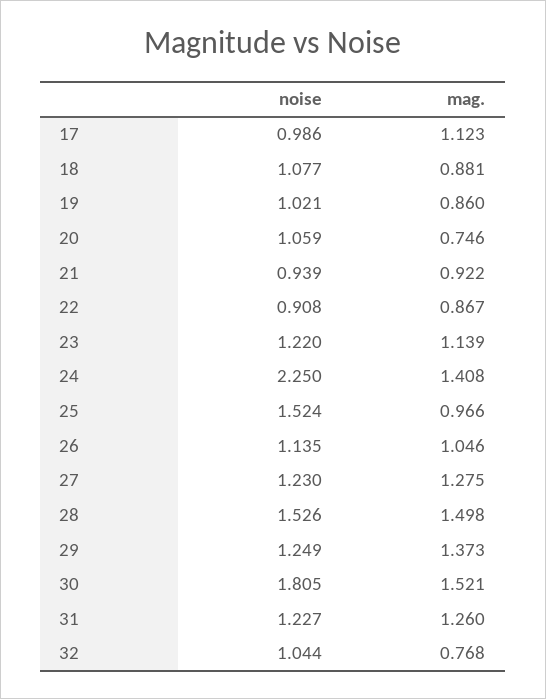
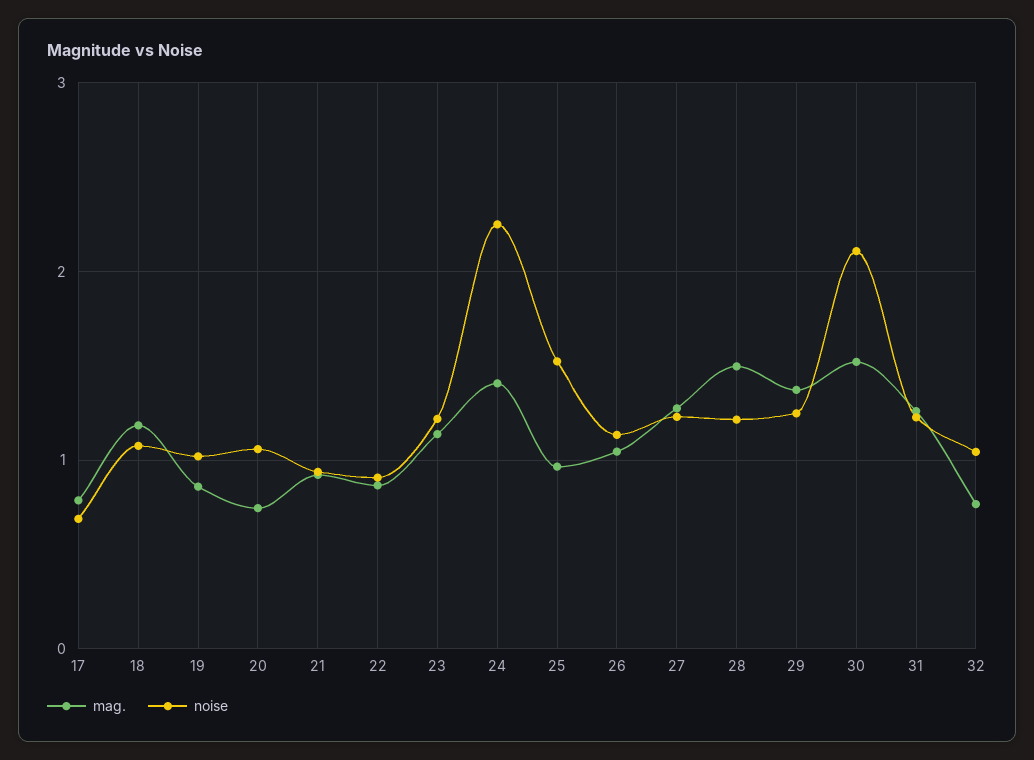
noise, 17: 0.986 -> 0.7
mag., 17: 1.123 -> 0.8
mag., 18: 0.881 -> 1.2
noise, 28: 1.526 -> 1.2
noise, 30: 1.805 -> 2.1

